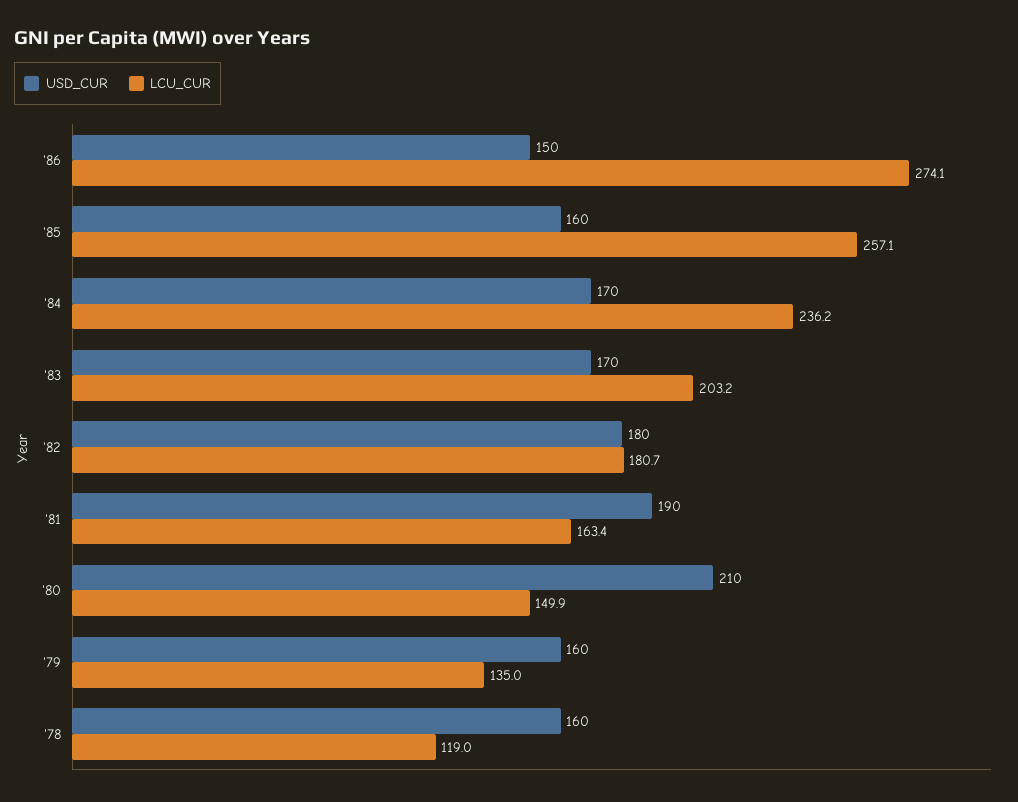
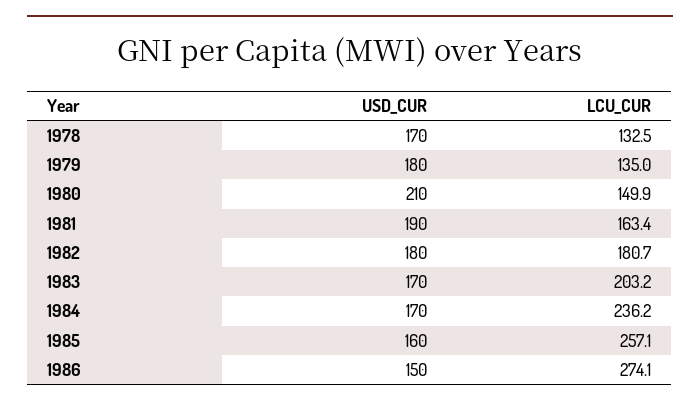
USD_CUR, '79: 160 -> 180
USD_CUR, '78: 160 -> 170
LCU_CUR, '78: 119 -> 132.5

